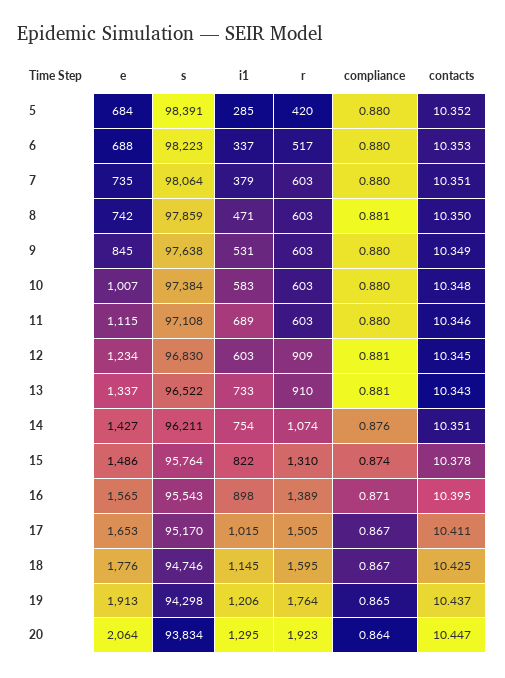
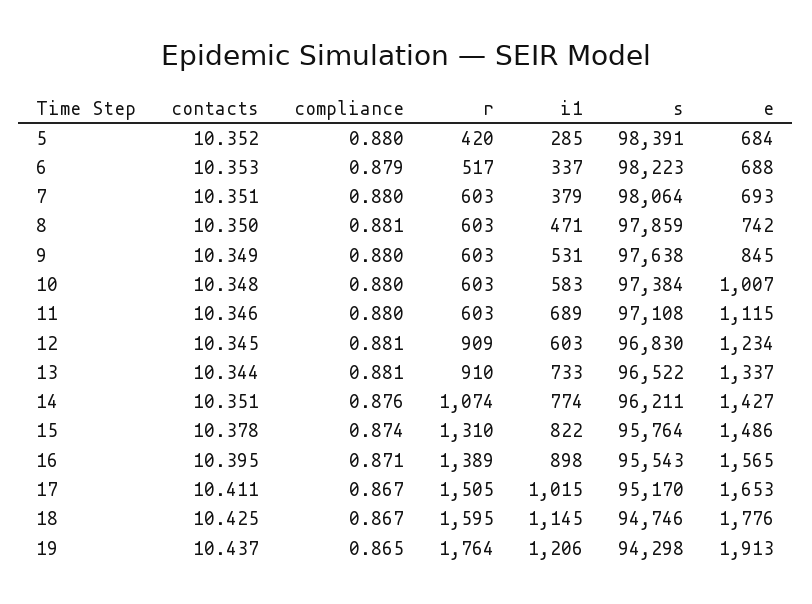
compliance, 6: 0.88 -> 0.879
e, 7: 735 -> 693
contacts, 13: 10.343 -> 10.344
i1, 14: 754 -> 774
e, 20: 2064 -> none
s, 20: 93834 -> none
i1, 20: 1295 -> none
r, 20: 1923 -> none
compliance, 20: 0.864 -> none
contacts, 20: 10.447 -> none

